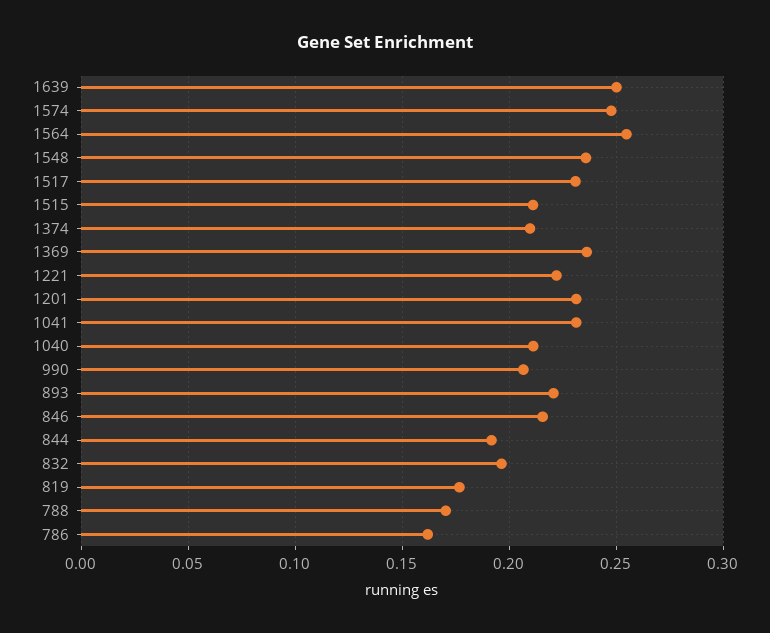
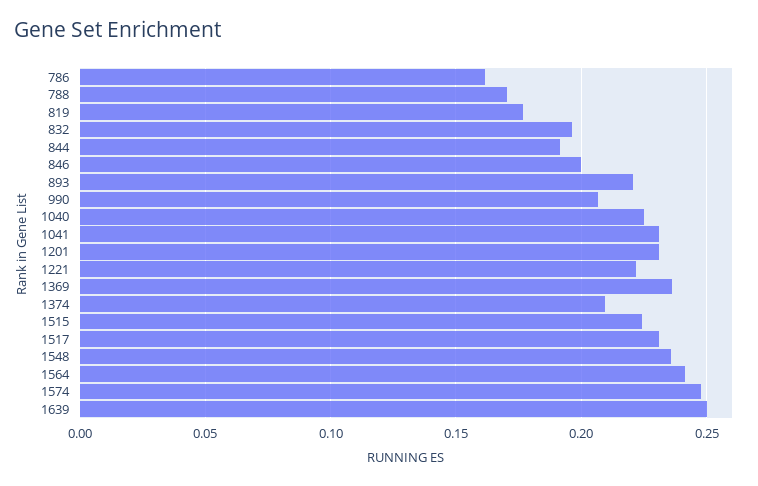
1564: 0.255 -> 0.24
1515: 0.21 -> 0.225
1040: 0.21 -> 0.225
846: 0.215 -> 0.2

